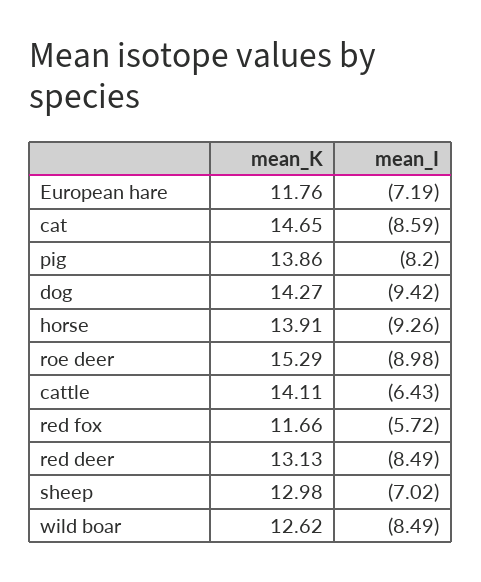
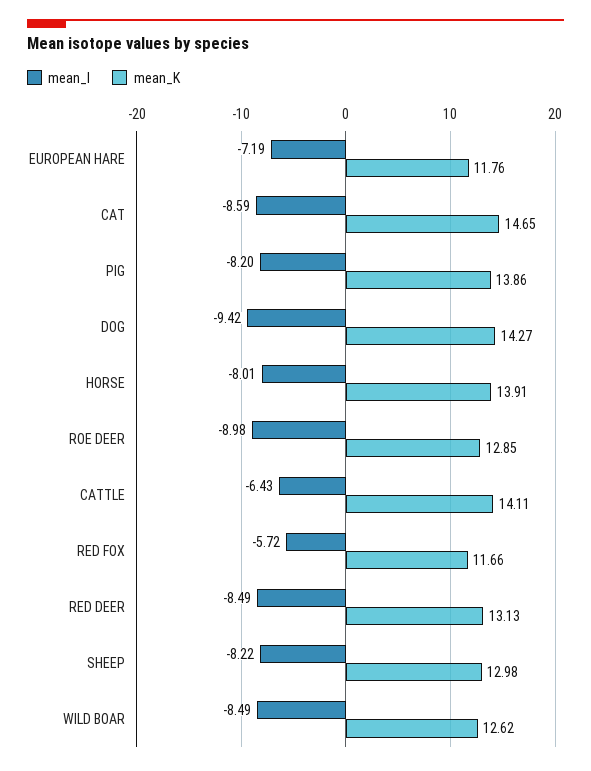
mean_I, horse: -9.26 -> -8.01
mean_K, roe deer: 15.29 -> 12.85
mean_I, sheep: -7.02 -> -8.22

